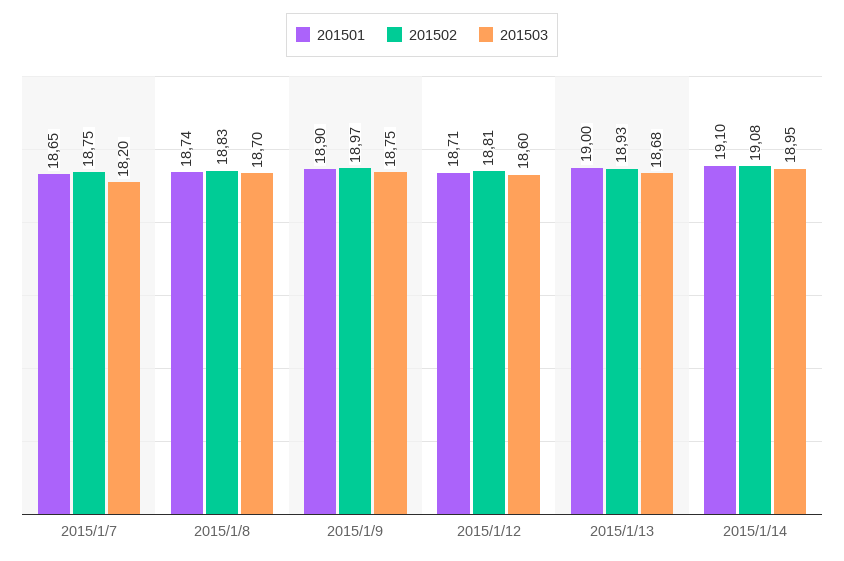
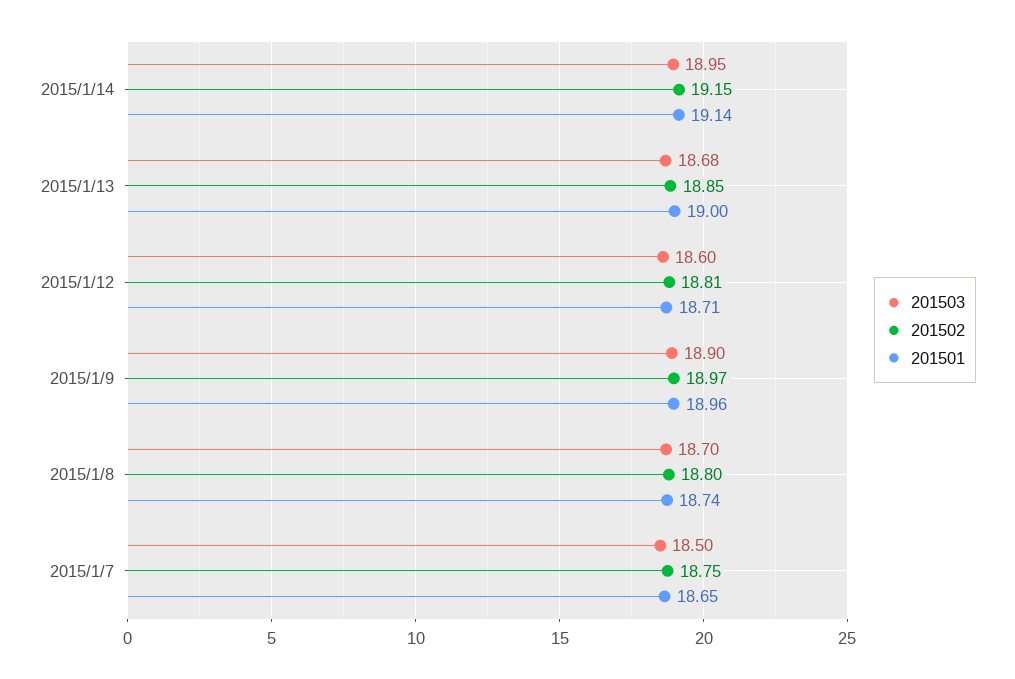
201503, 2015/1/7: 18.2 -> 18.5
201502, 2015/1/8: 18.83 -> 18.8
201501, 2015/1/9: 18.9 -> 18.96
201503, 2015/1/9: 18.75 -> 18.9
201502, 2015/1/13: 18.93 -> 18.85
201501, 2015/1/14: 19.1 -> 19.14
201502, 2015/1/14: 19.08 -> 19.15

